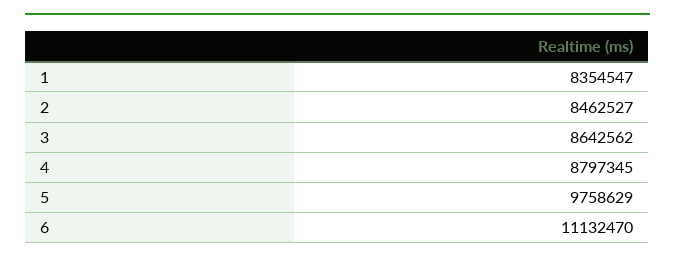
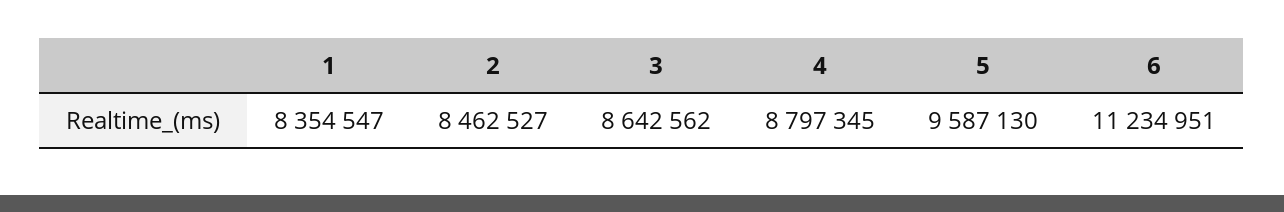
5: 9758629 -> 9587130
6: 11132470 -> 11234951

